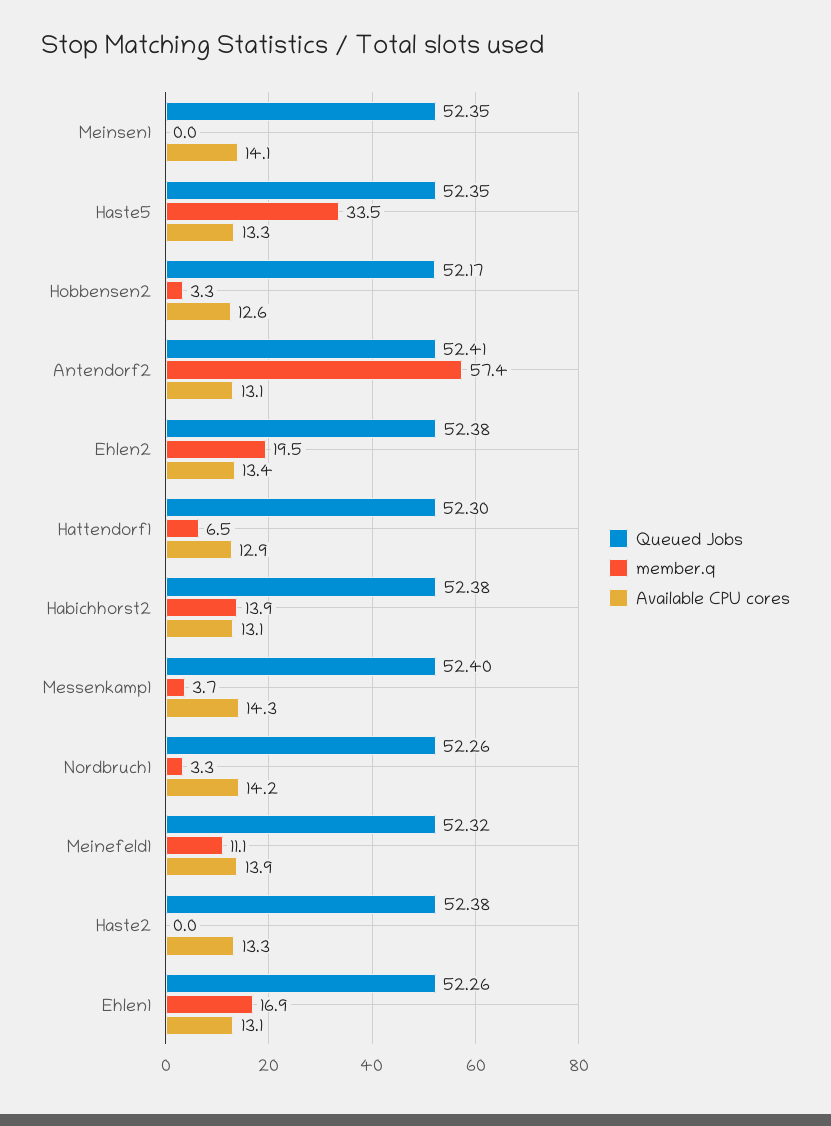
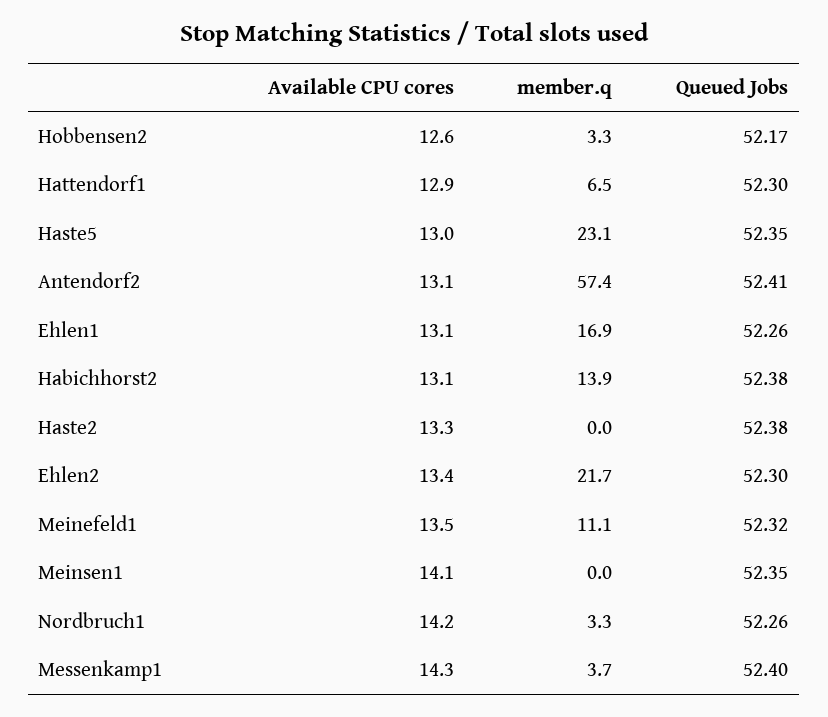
member.q, Haste5: 33.5 -> 23.1
Available CPU cores, Haste5: 13.3 -> 13
Queued Jobs, Ehlen2: 52.38 -> 52.3
member.q, Ehlen2: 19.5 -> 21.7
Available CPU cores, Meinefeld1: 13.9 -> 13.5

